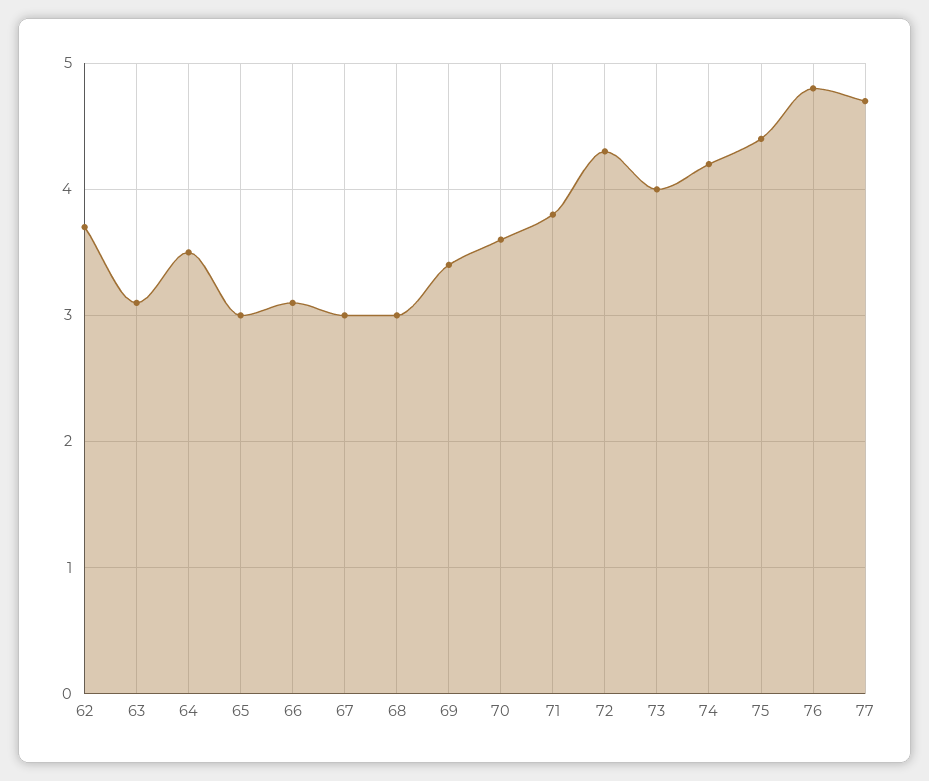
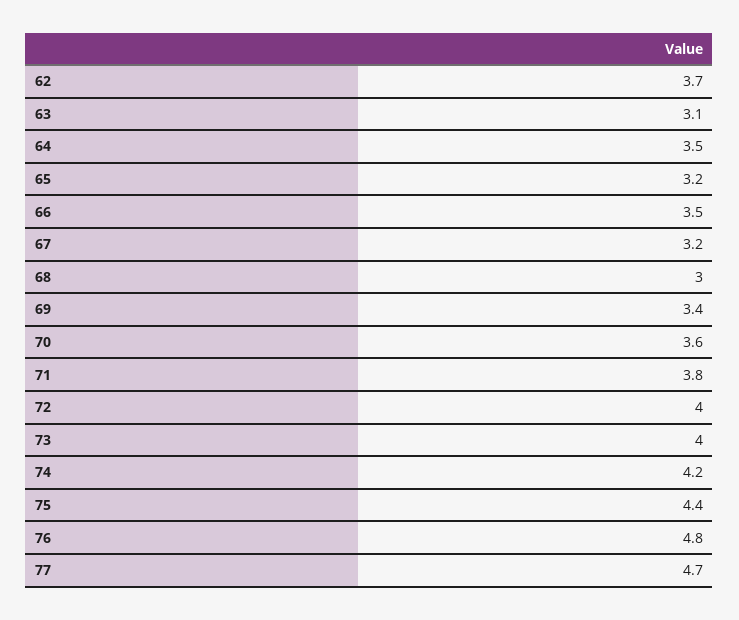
65: 3 -> 3.2
66: 3.1 -> 3.5
67: 3 -> 3.2
72: 4.3 -> 4

